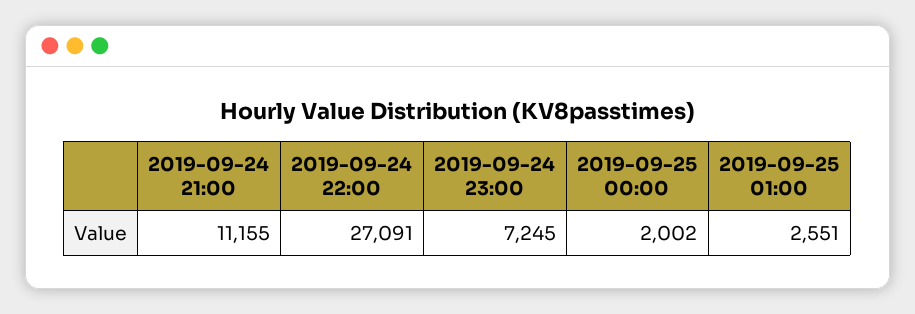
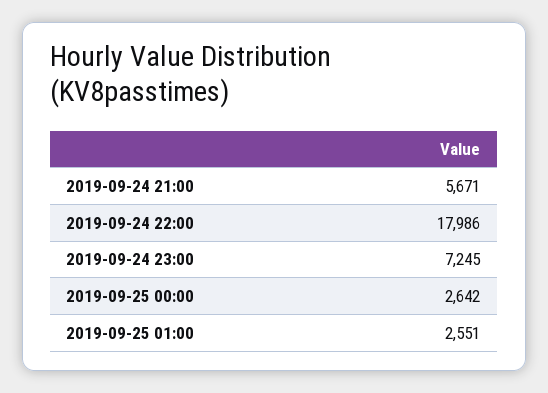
2019-09-24 21:00: 11155 -> 5671
2019-09-24 22:00: 27091 -> 17986
2019-09-25 00:00: 2002 -> 2642

